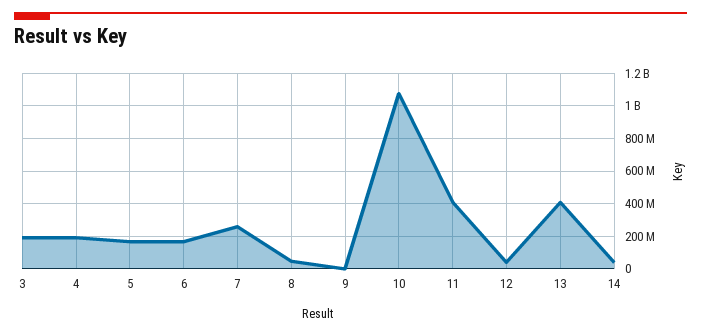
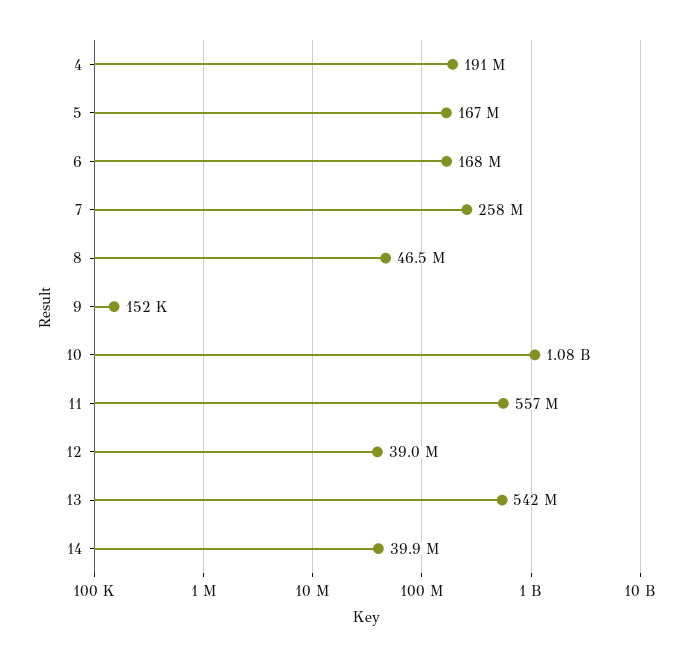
3: 200000000 -> none
11: 400000000 -> 557000000
13: 400000000 -> 542000000

